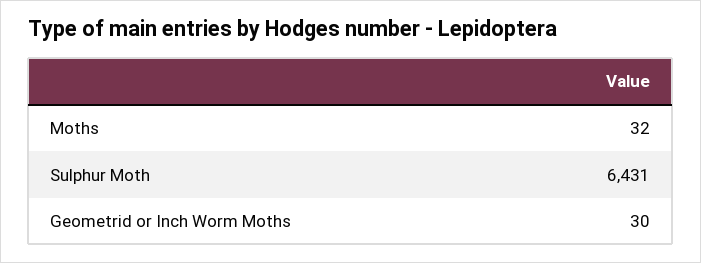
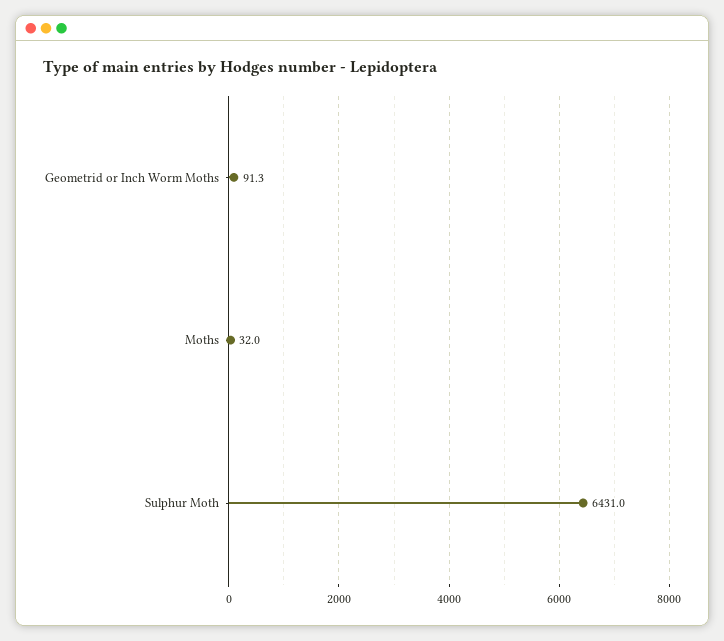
Geometrid or Inch Worm Moths: 30 -> 91.3

